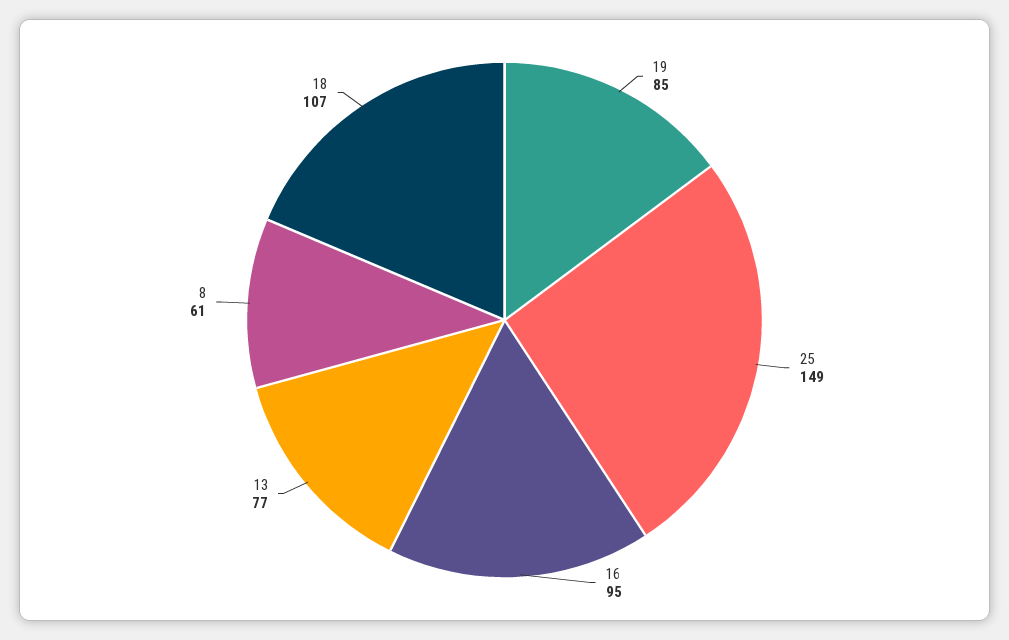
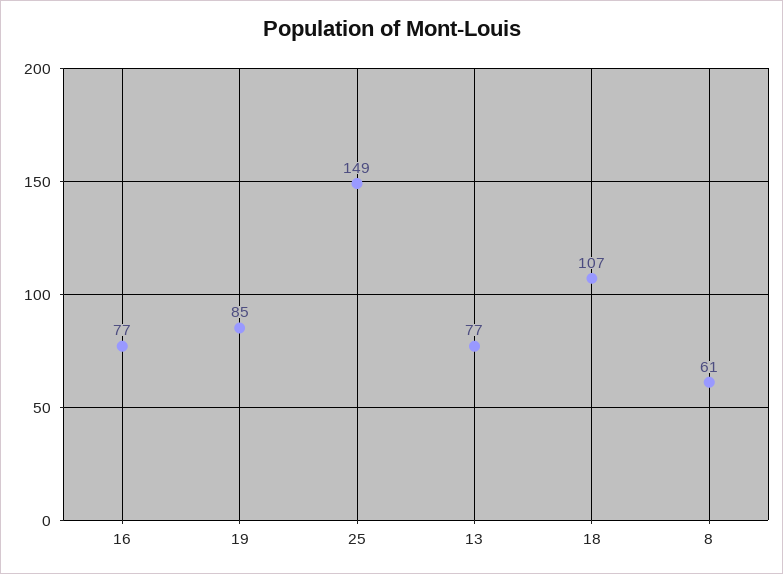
16: 95 -> 77

